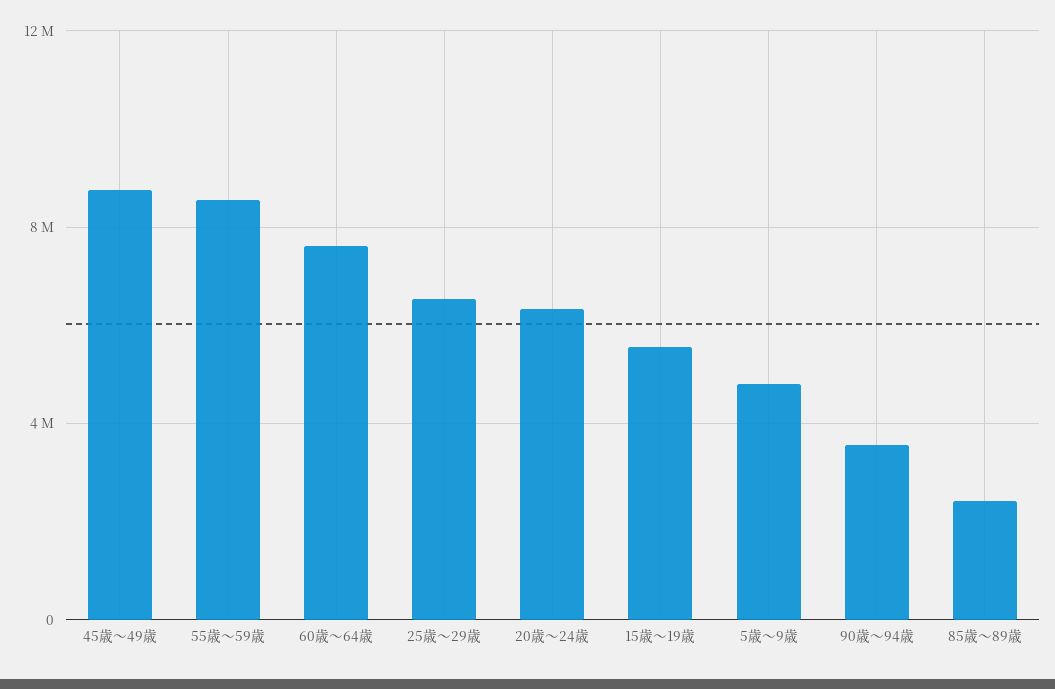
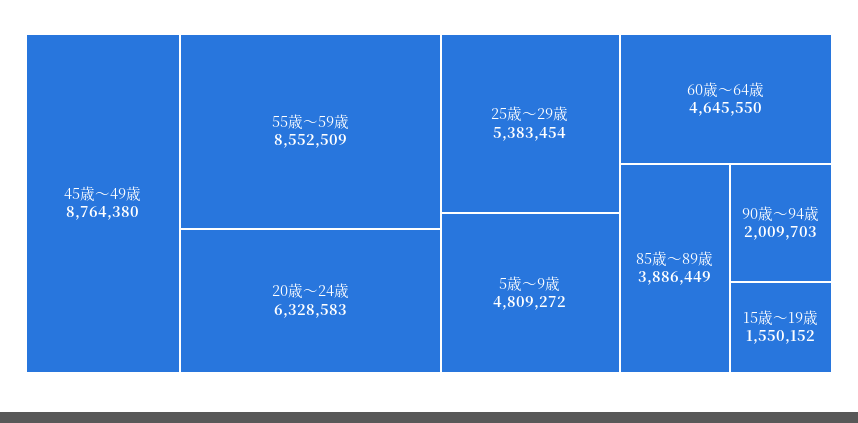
60歳～64歳: 7500000 -> 4645550
25歳～29歳: 6500000 -> 5383454
15歳～19歳: 5500000 -> 1550152
90歳～94歳: 3500000 -> 2009703
85歳～89歳: 2500000 -> 3886449

